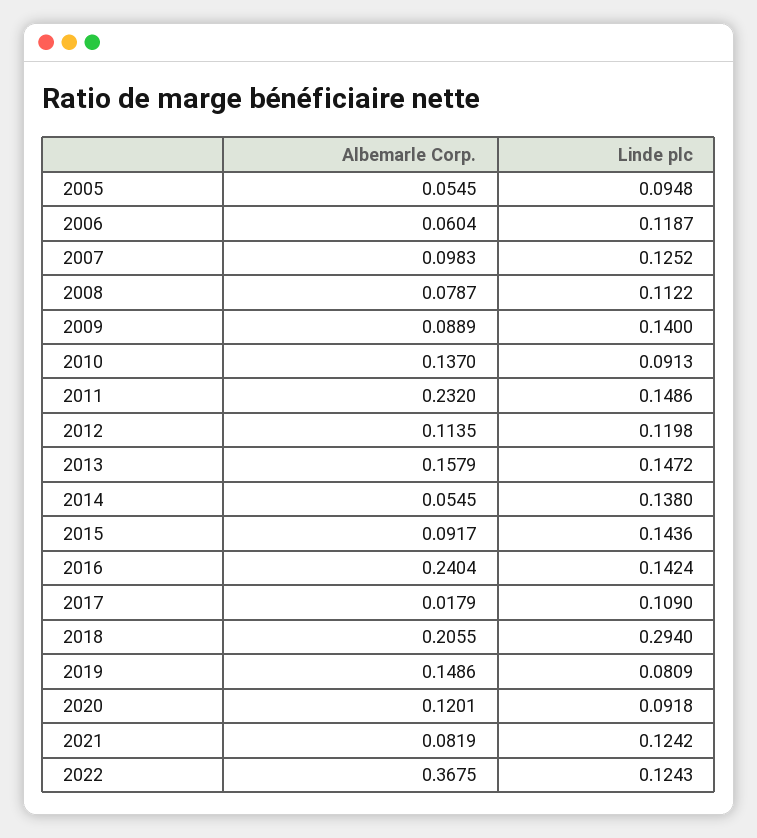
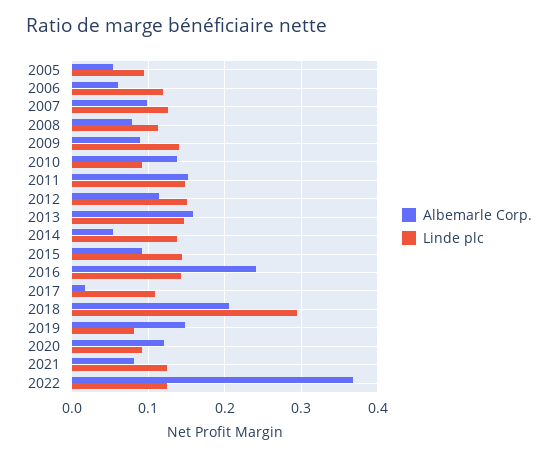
Albemarle Corp., 2011: 0.232 -> 0.15
Linde plc, 2012: 0.1198 -> 0.15

